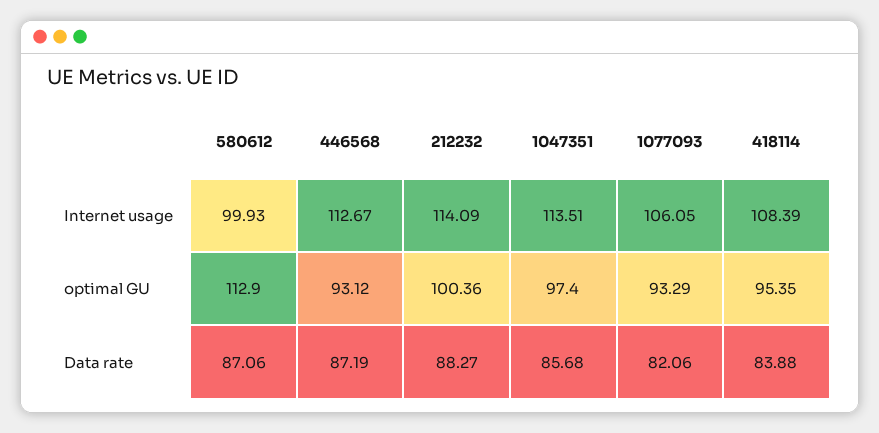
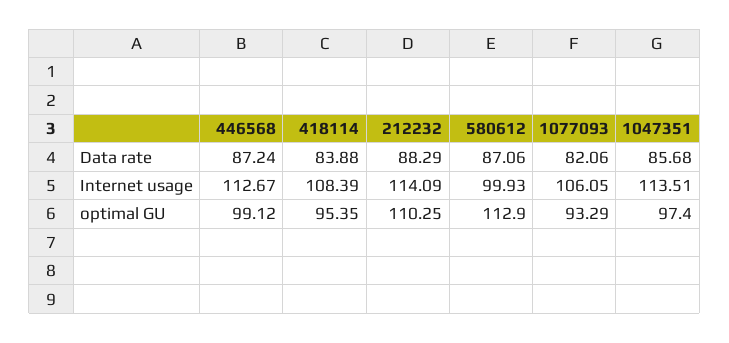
446568, optimal GU: 93.12 -> 99.12
212232, optimal GU: 100.36 -> 110.25
446568, Data rate: 87.19 -> 87.24
212232, Data rate: 88.27 -> 88.29

